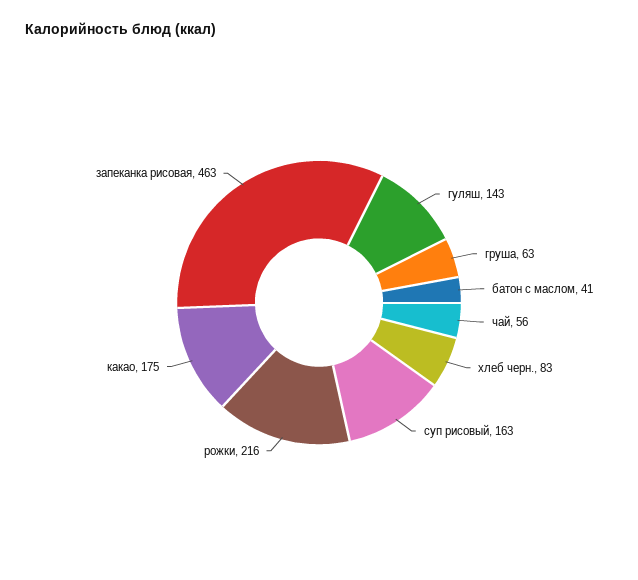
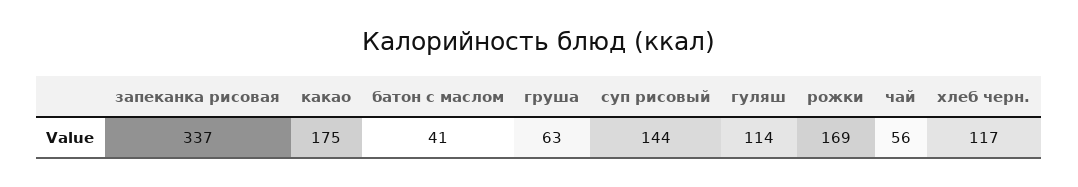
гуляш: 143 -> 114
хлеб черн.: 83 -> 117
суп рисовый: 163 -> 144
рожки: 216 -> 169
запеканка рисовая: 463 -> 337

